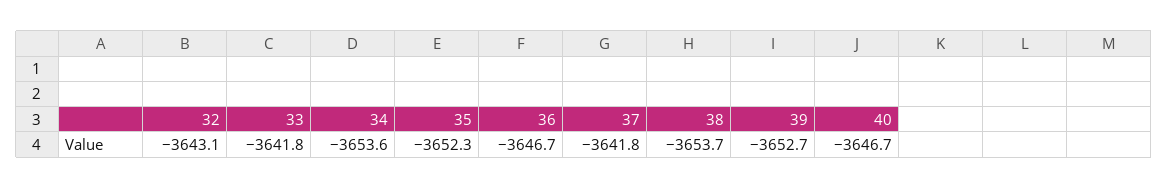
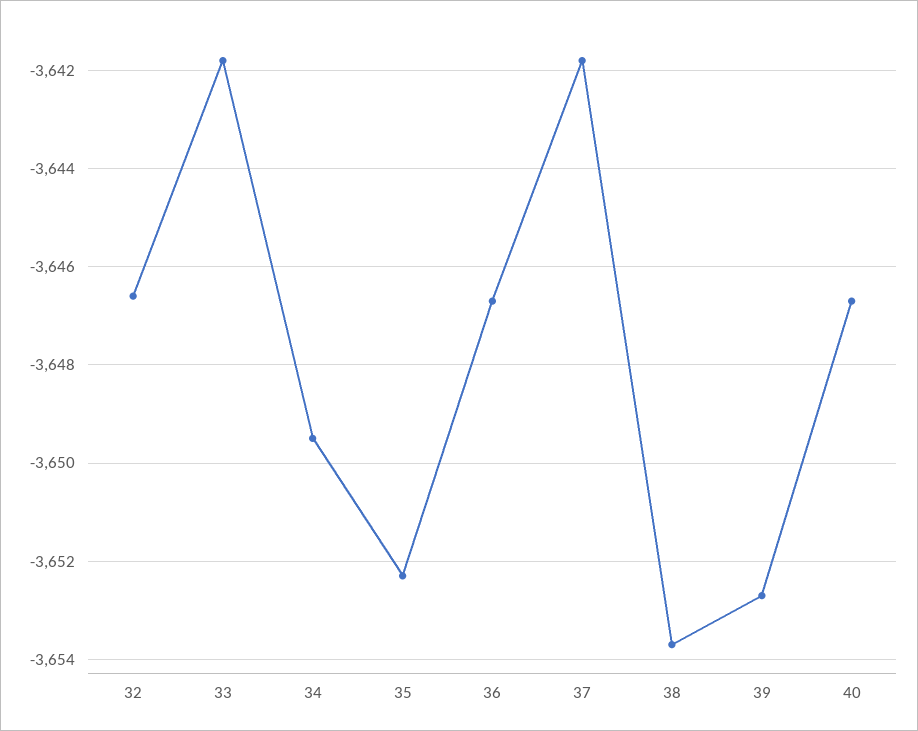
32: -3643.1 -> -3646.5
34: -3653.6 -> -3649.5

